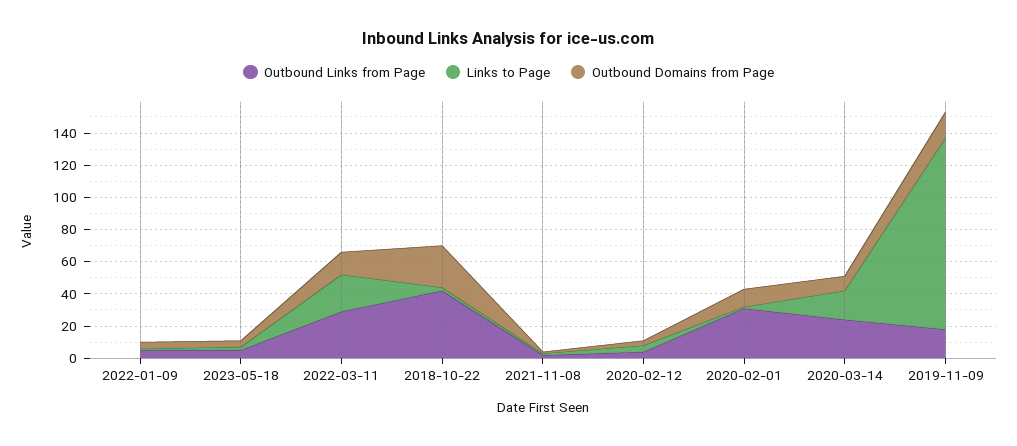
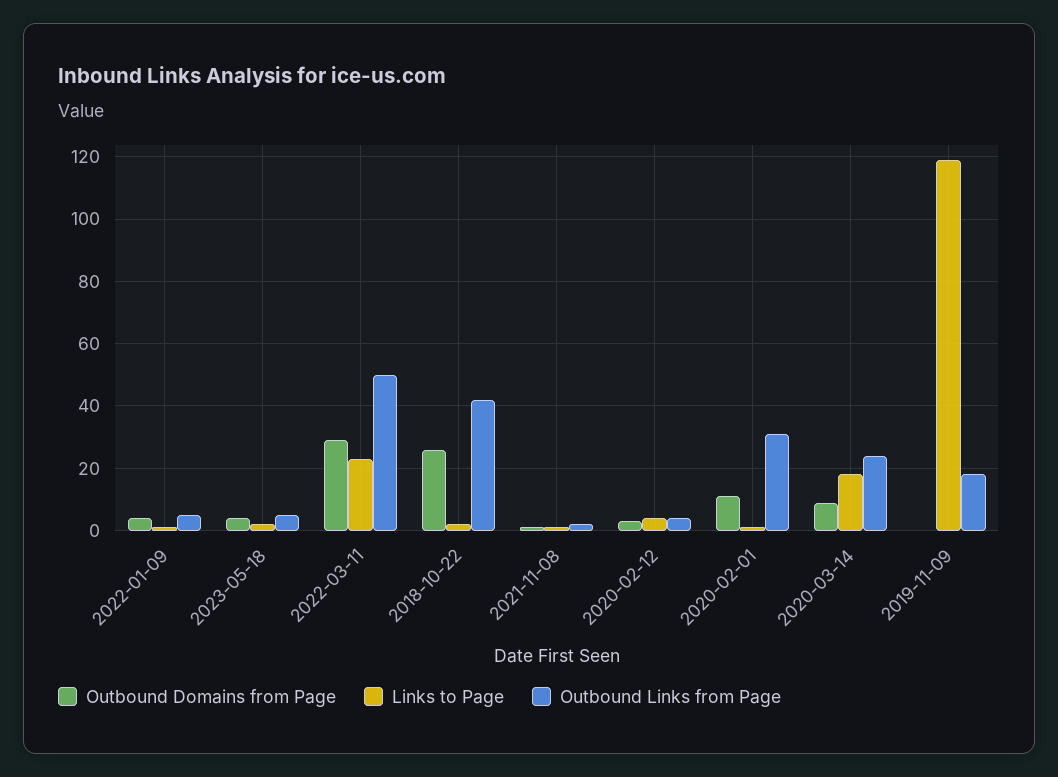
Outbound Links from Page, 2022-03-11: 30 -> 50
Outbound Domains from Page, 2022-03-11: 15 -> 30
Outbound Domains from Page, 2019-11-09: 15 -> 0

